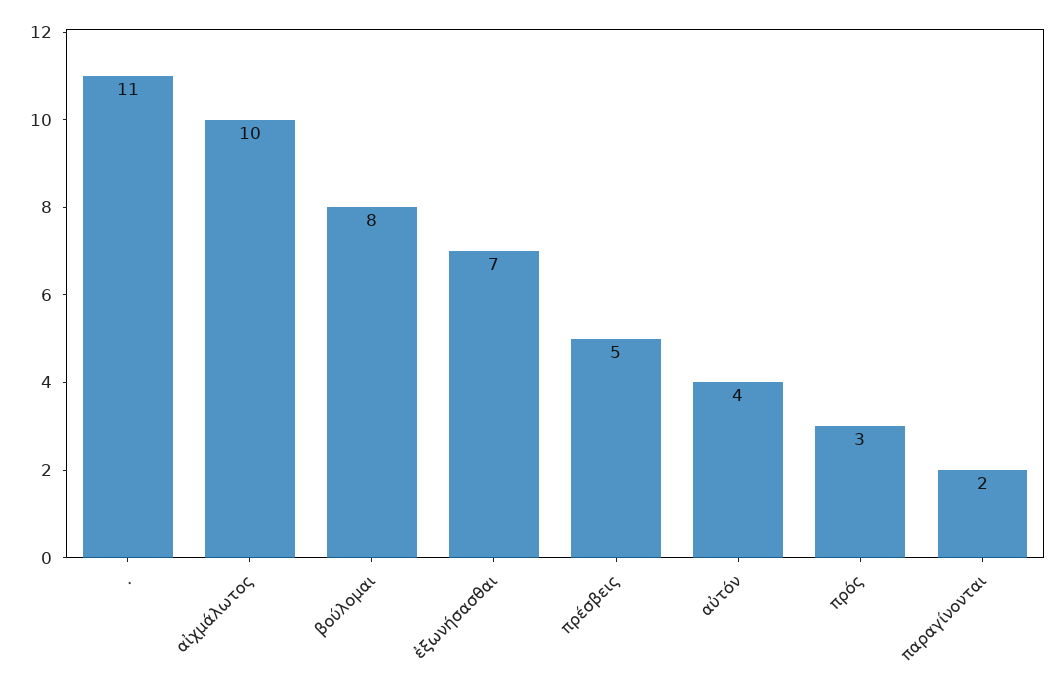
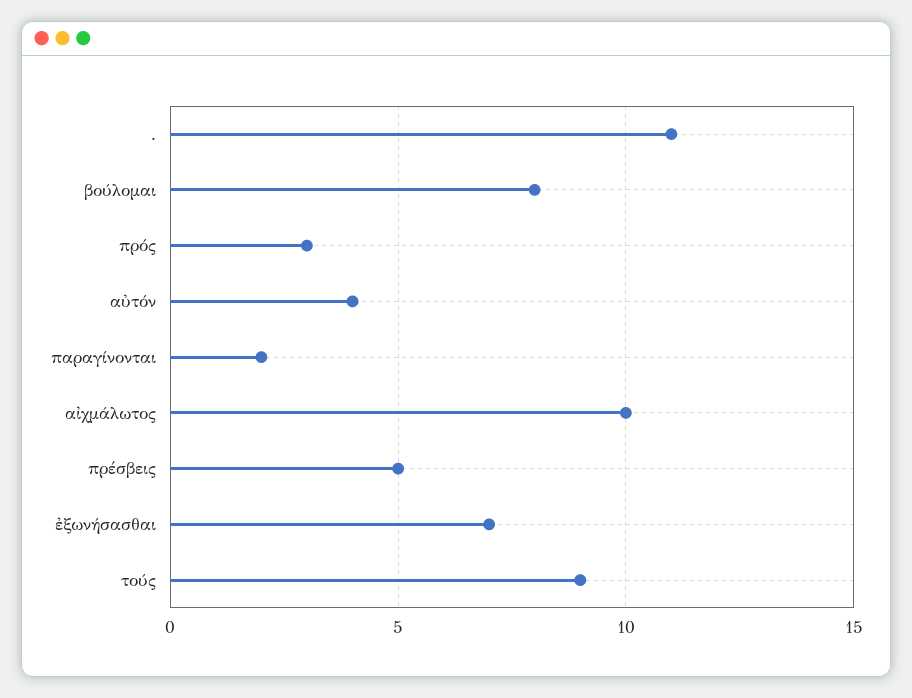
τούς: none -> 9

